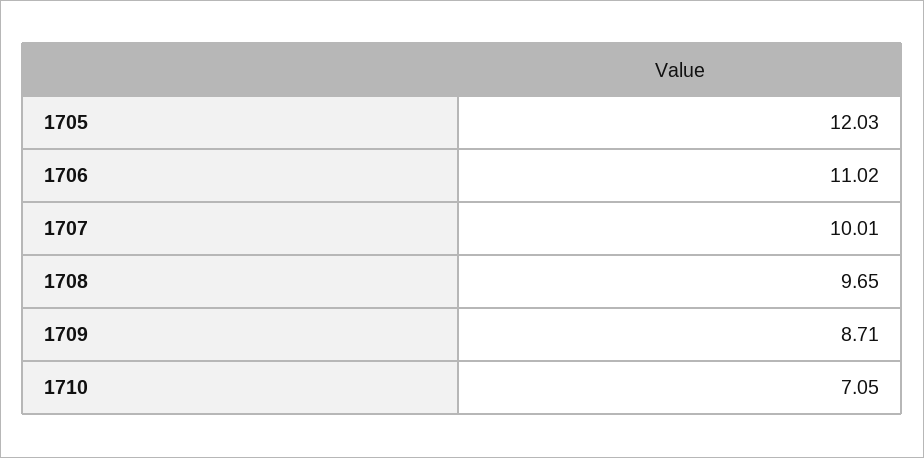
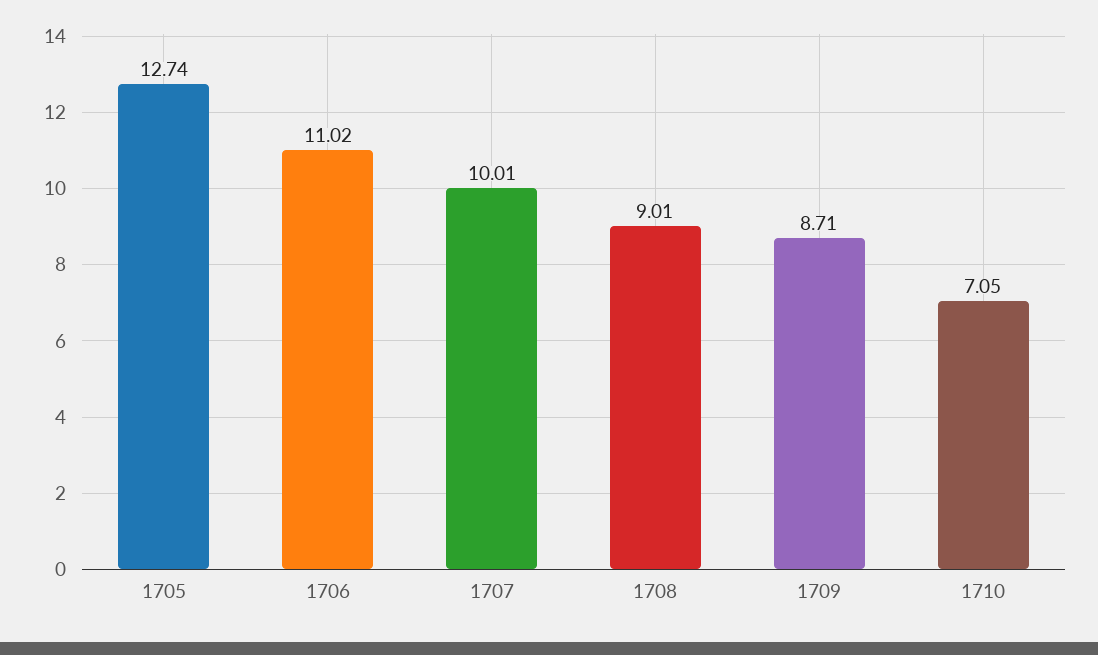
1705: 12.03 -> 12.74
1708: 9.65 -> 9.01

